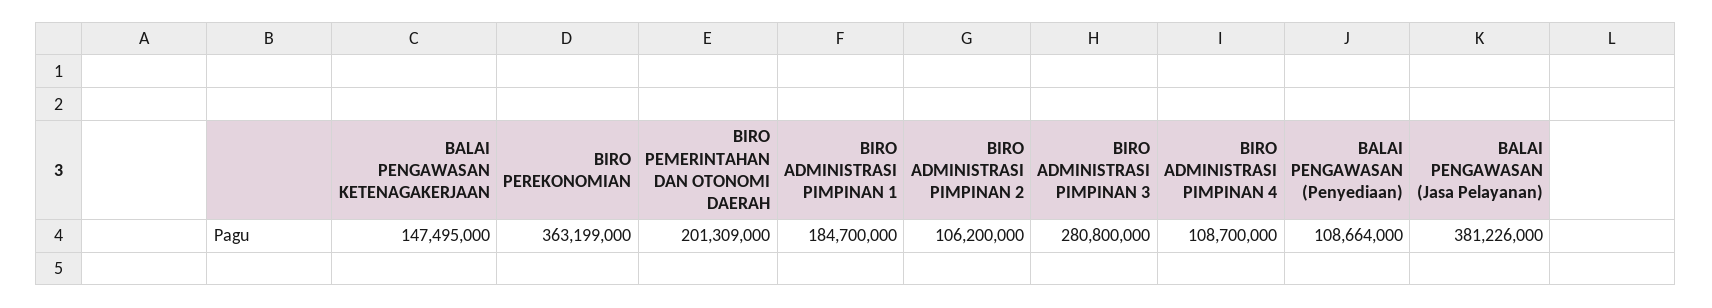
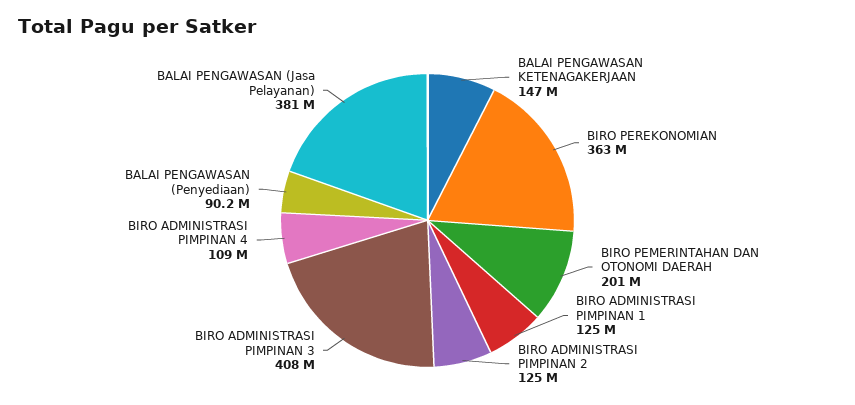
BIRO ADMINISTRASI PIMPINAN 1: 184700000 -> 125000000
BIRO ADMINISTRASI PIMPINAN 2: 106200000 -> 125000000
BIRO ADMINISTRASI PIMPINAN 3: 280800000 -> 408000000
BALAI PENGAWASAN (Penyediaan): 108664000 -> 90200000

